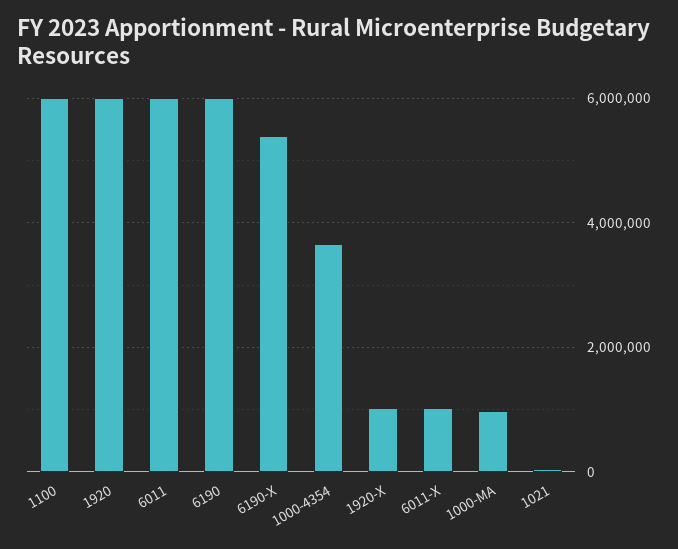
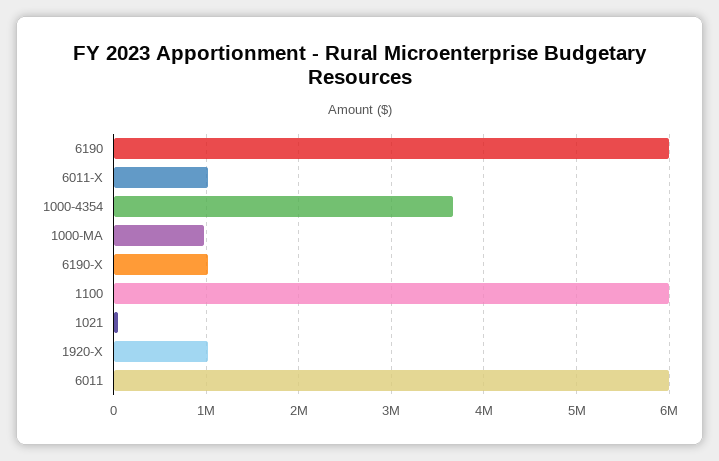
1920: 6000000 -> none
6190-X: 5400000 -> 1000000

